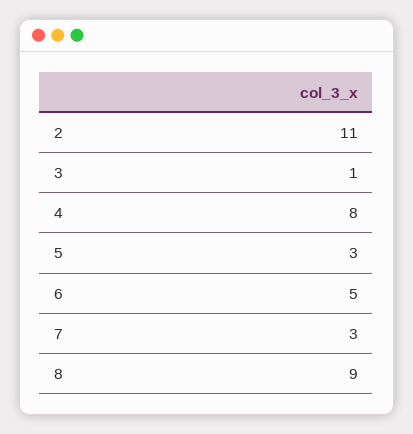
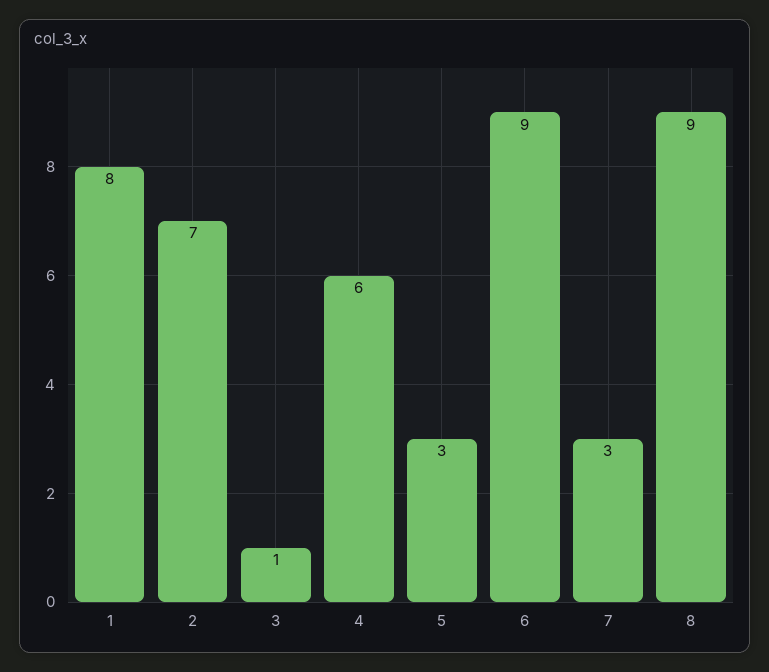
2: 11 -> 7
4: 8 -> 6
6: 5 -> 9
1: none -> 8

